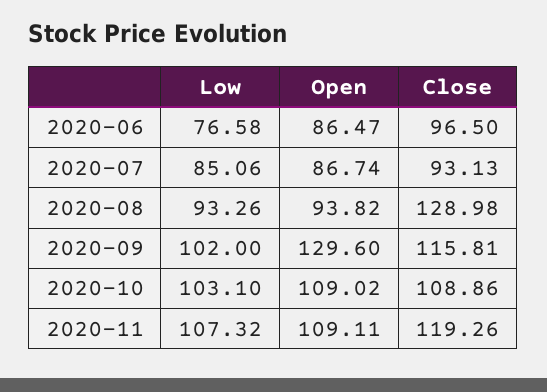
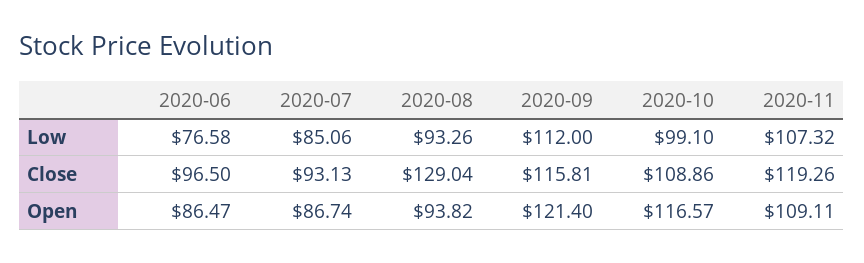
Close, 2020-08: 128.98 -> 129.04
Low, 2020-09: 102 -> 112
Open, 2020-09: 129.6 -> 121.4
Low, 2020-10: 103.1 -> 99.1
Open, 2020-10: 109.02 -> 116.57

